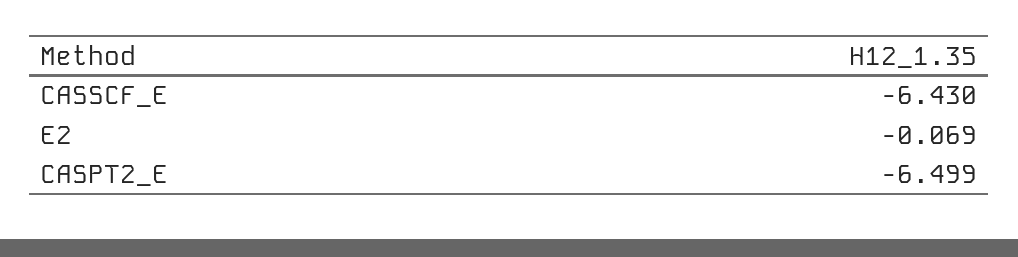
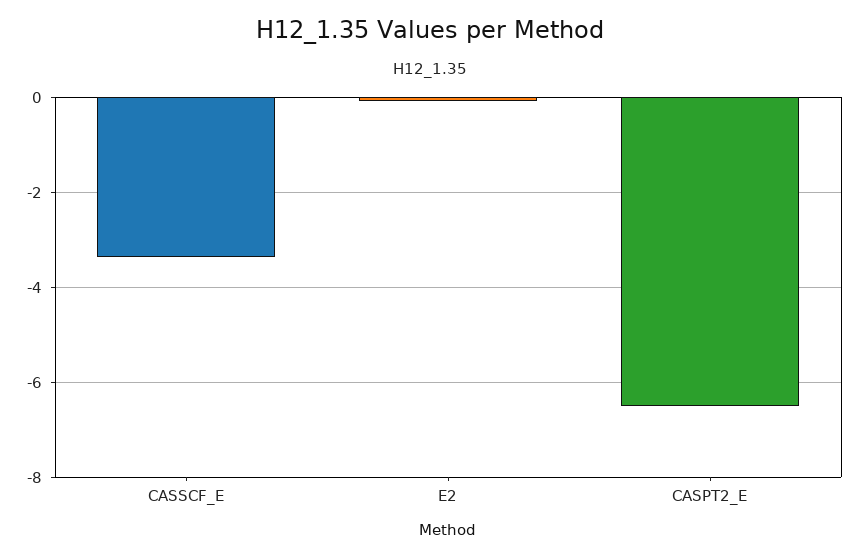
CASSCF_E: -6.43 -> -3.4

